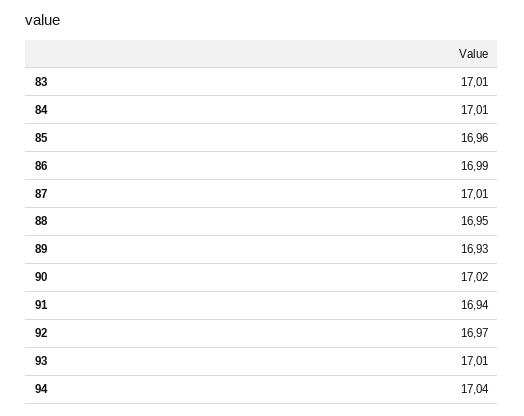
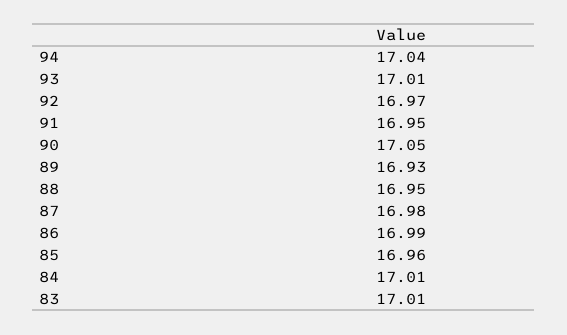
87: 17.01 -> 16.98
90: 17.02 -> 17.05
91: 16.94 -> 16.95

